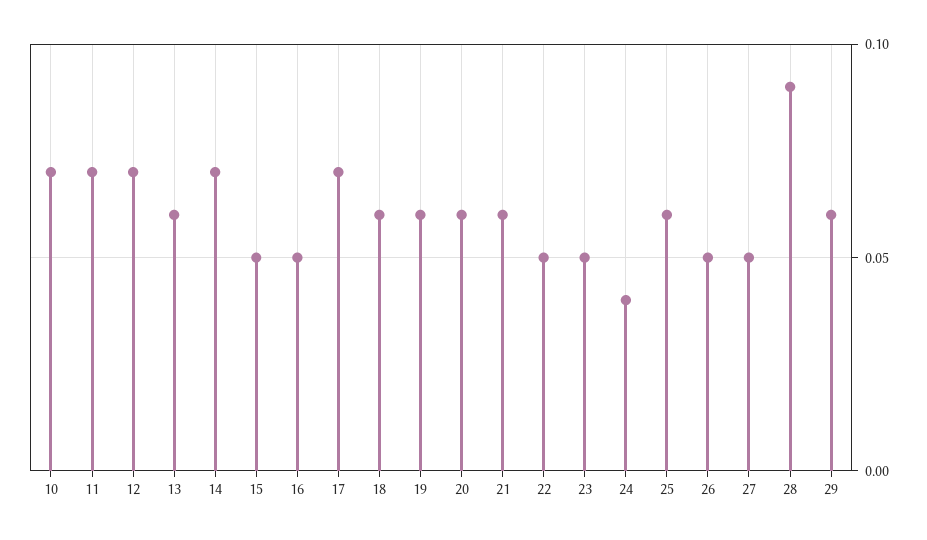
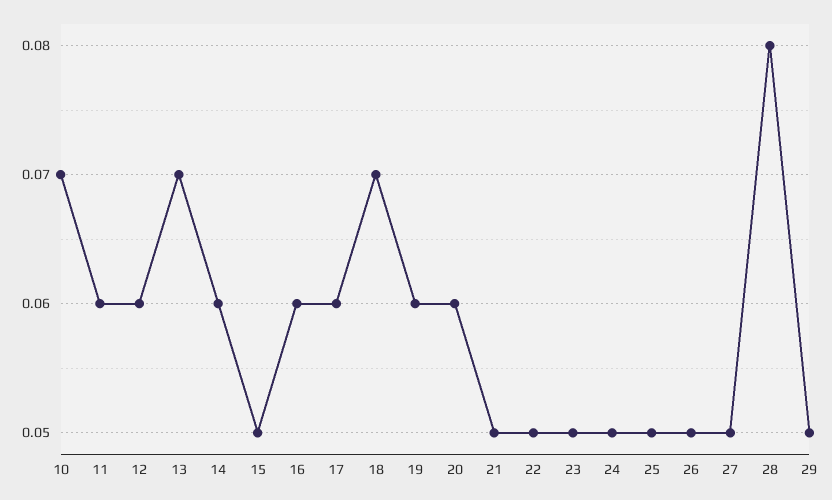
11: 0.07 -> 0.06
12: 0.07 -> 0.06
13: 0.06 -> 0.07
14: 0.07 -> 0.06
16: 0.05 -> 0.06
17: 0.07 -> 0.06
18: 0.06 -> 0.07
21: 0.06 -> 0.05
24: 0.04 -> 0.05
25: 0.06 -> 0.05
28: 0.09 -> 0.08
29: 0.06 -> 0.05

